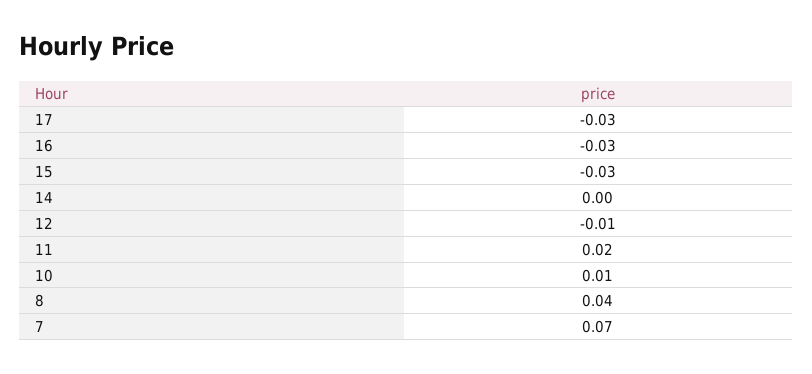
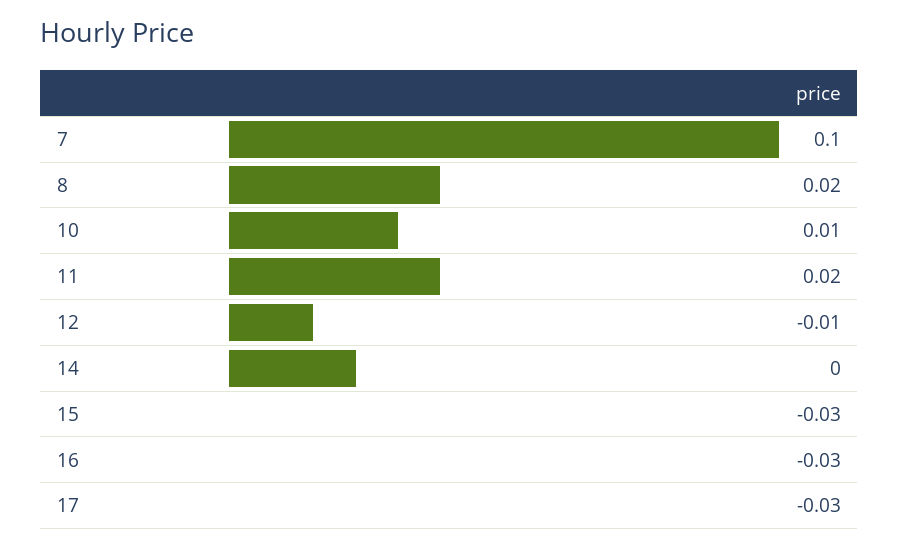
8: 0.04 -> 0.02
7: 0.07 -> 0.1

